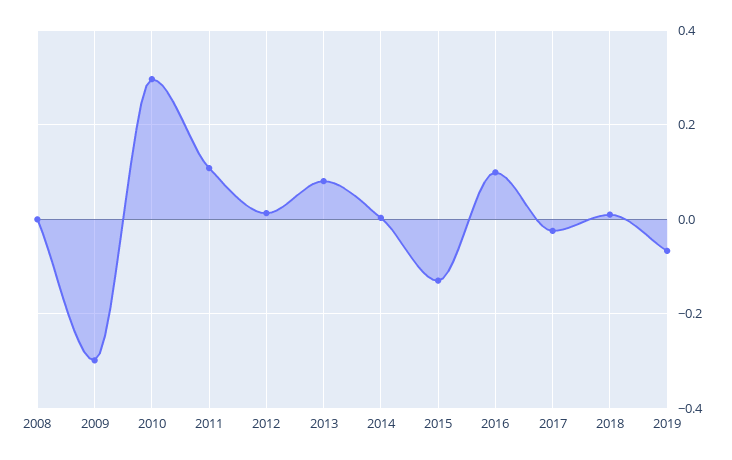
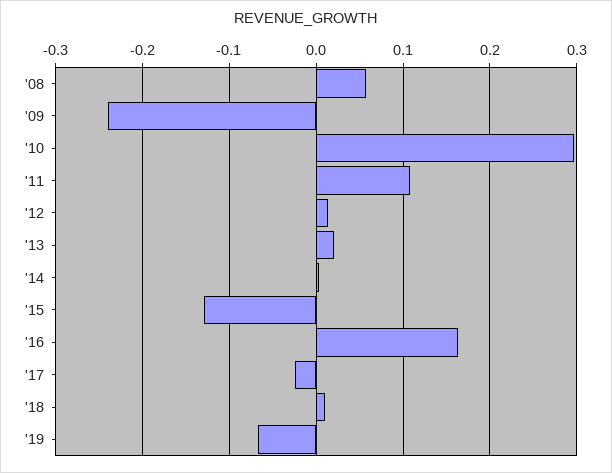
2008: 0 -> 0.06
2009: -0.3 -> -0.24
2013: 0.08 -> 0.02
2016: 0.1 -> 0.16

